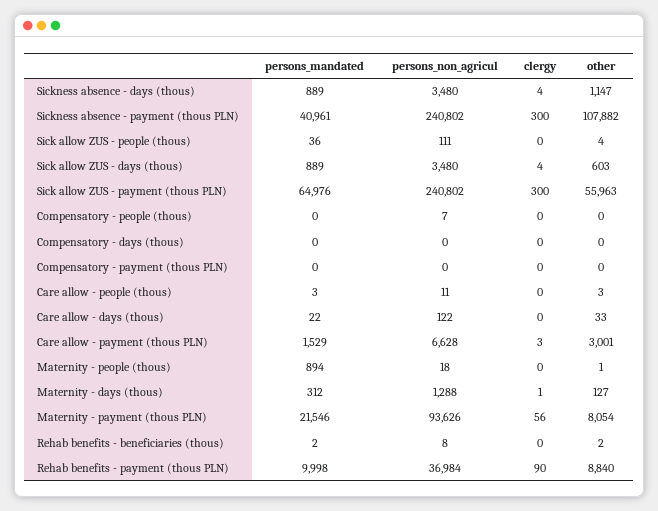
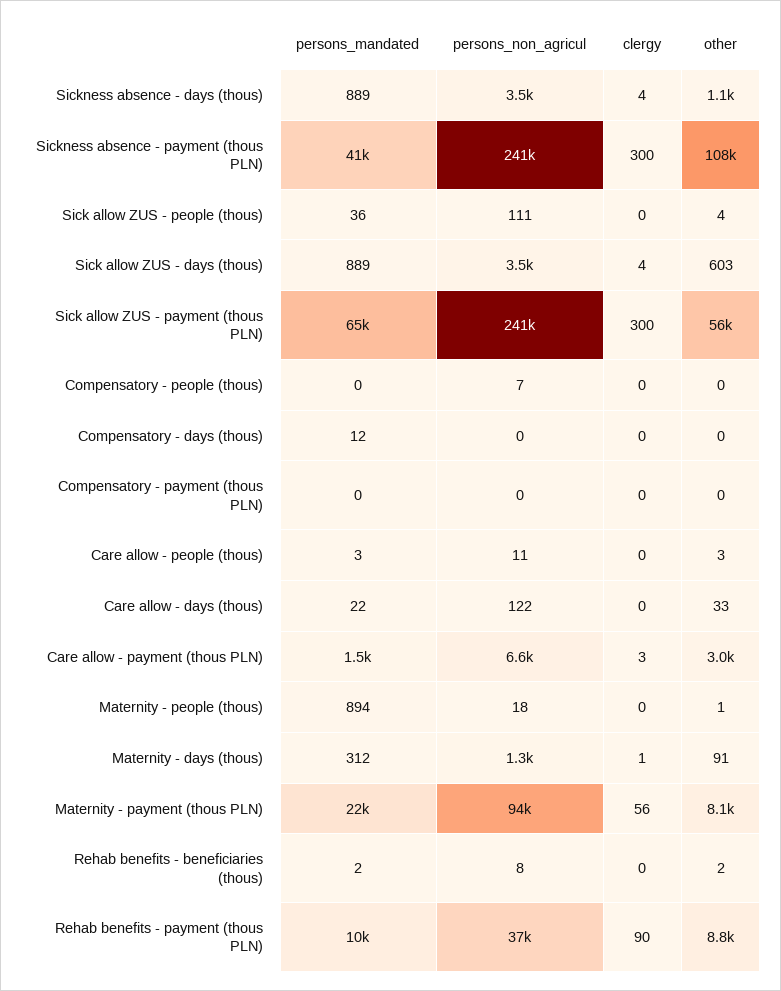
persons_mandated, Compensatory - days (thous): 0 -> 12
other, Maternity - days (thous): 127 -> 91

